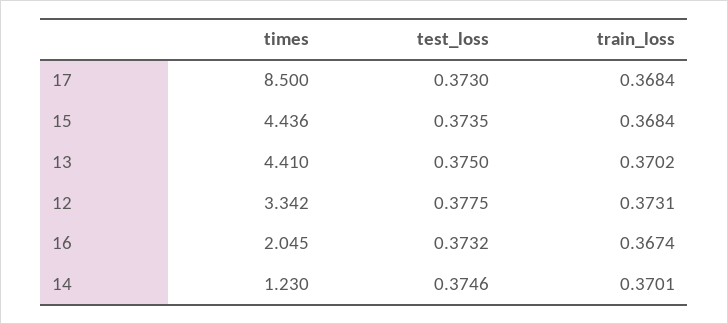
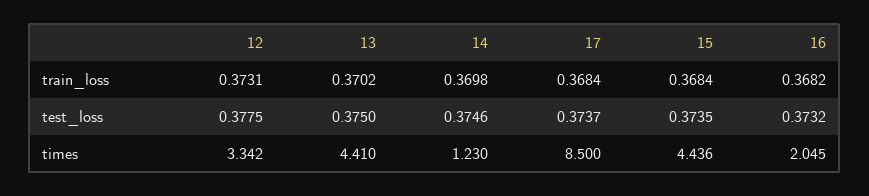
test_loss, 17: 0.373 -> 0.3737
train_loss, 16: 0.3674 -> 0.3682
train_loss, 14: 0.3701 -> 0.3698

